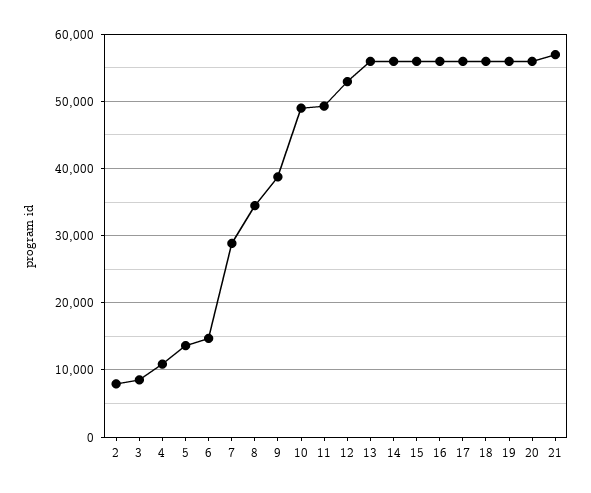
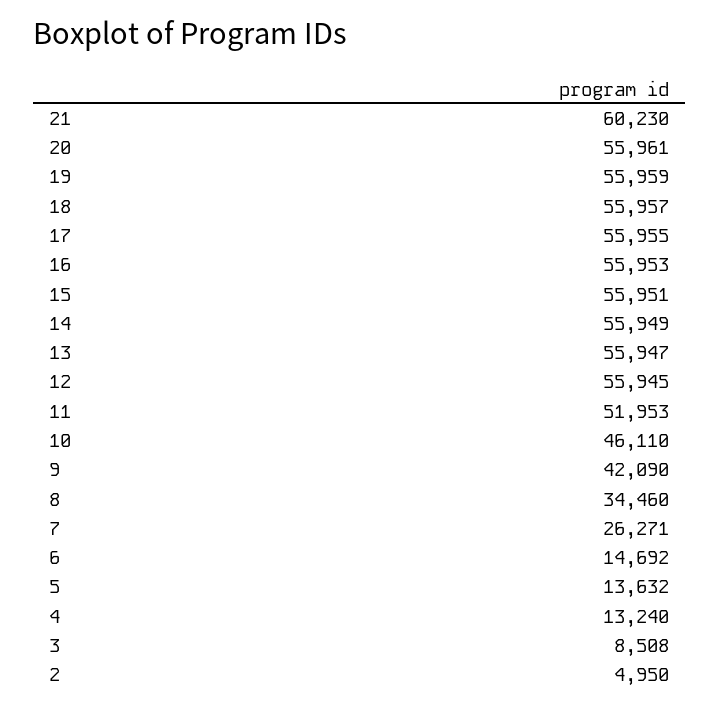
2: 8000 -> 4950
4: 11000 -> 13240
7: 29000 -> 26271
9: 39000 -> 42090
10: 49000 -> 46110
11: 49000 -> 51953
12: 53000 -> 55945
21: 57000 -> 60230

